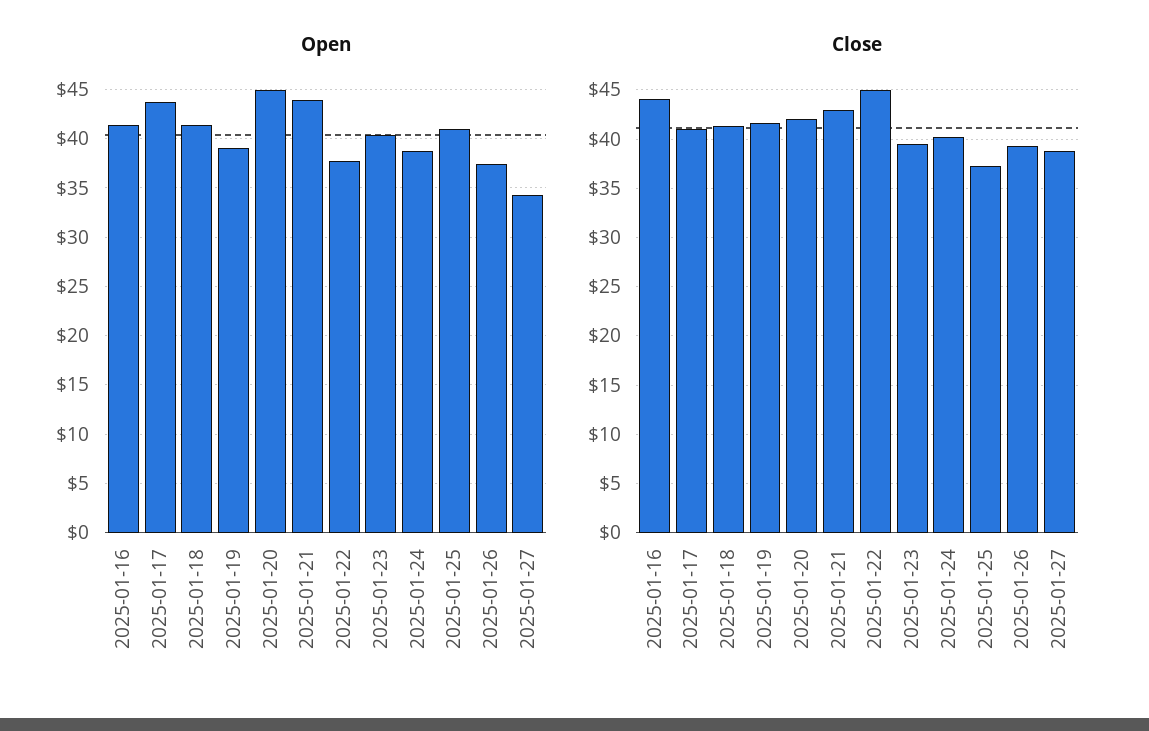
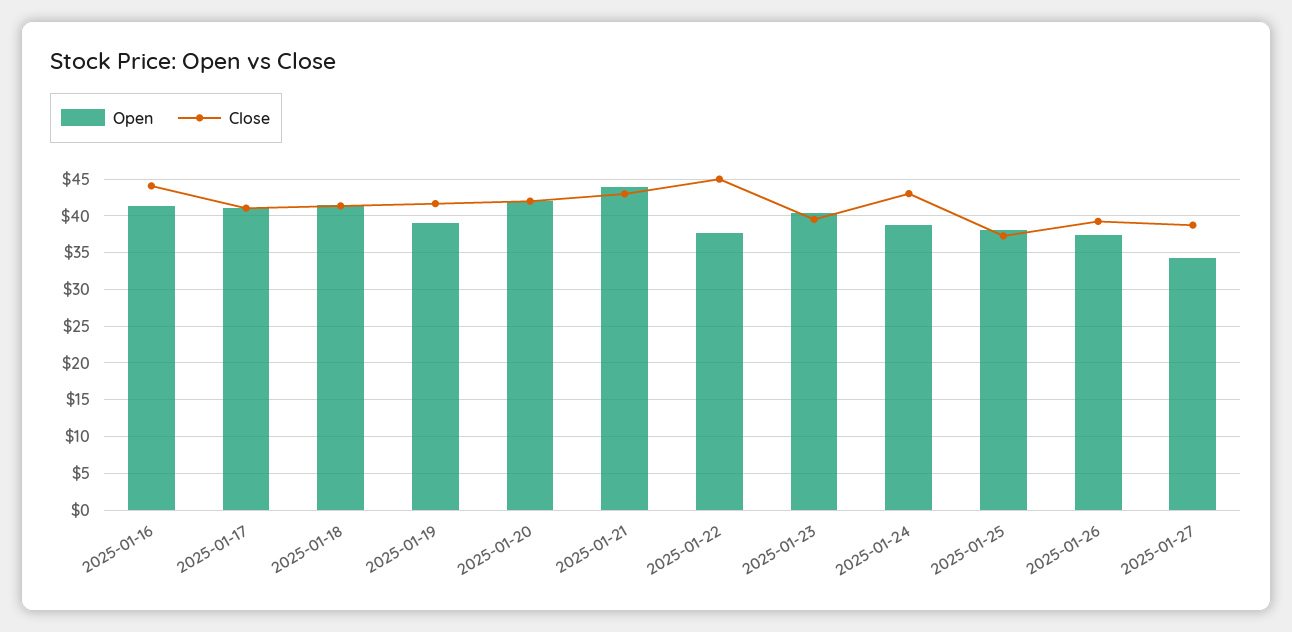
Open, 2025-01-17: 44 -> 41
Open, 2025-01-20: 45 -> 42
Open, 2025-01-25: 41 -> 38
Close, 2025-01-24: 40 -> 43

